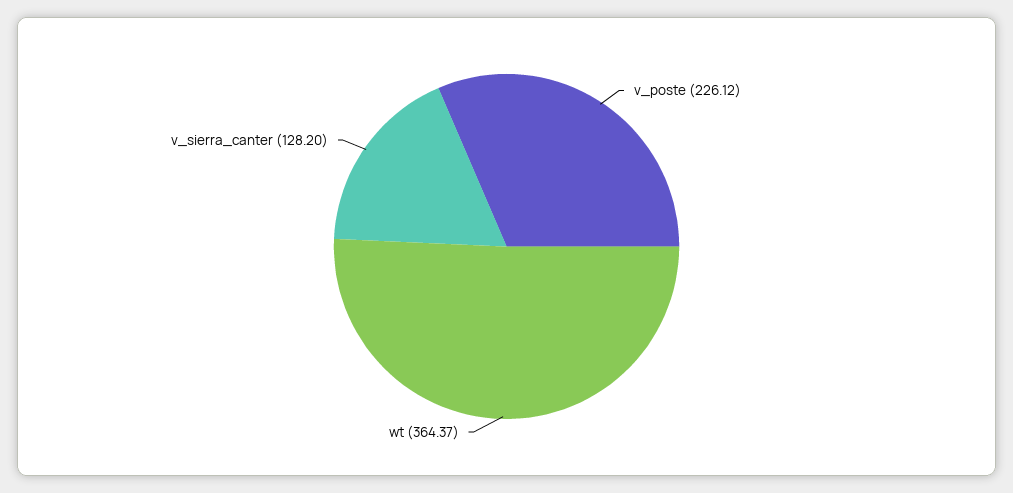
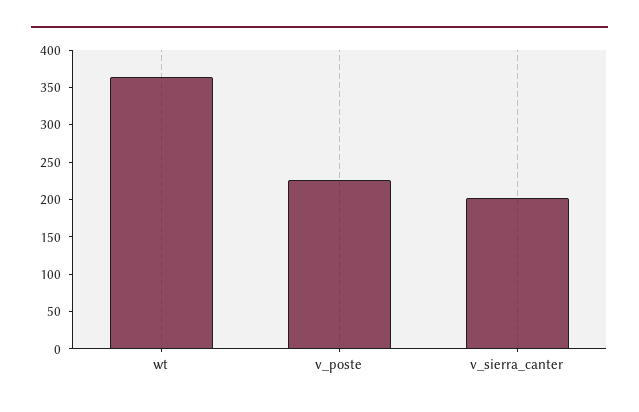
v_sierra_canter: 128.2 -> 200

